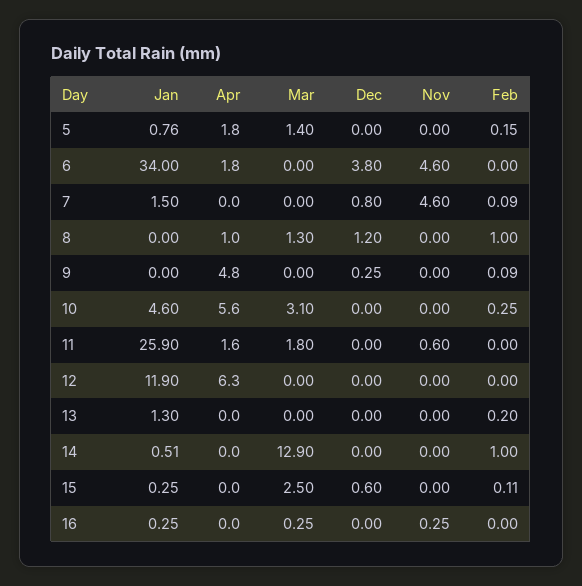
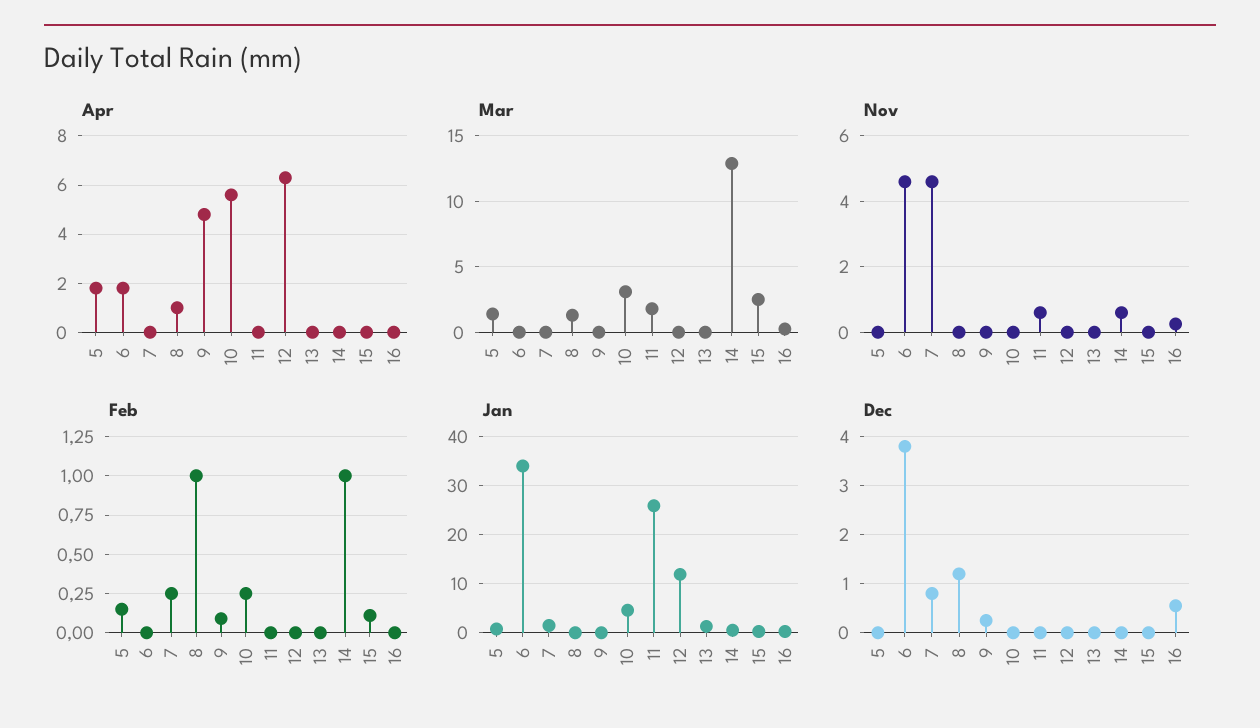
Feb, 7: 0.09 -> 0.25
Apr, 11: 1.6 -> 0
Feb, 13: 0.2 -> 0
Nov, 14: 0 -> 0.6
Dec, 15: 0.6 -> 0
Dec, 16: 0 -> 0.6

